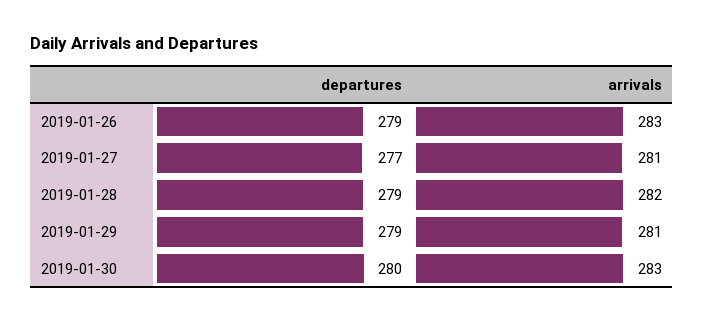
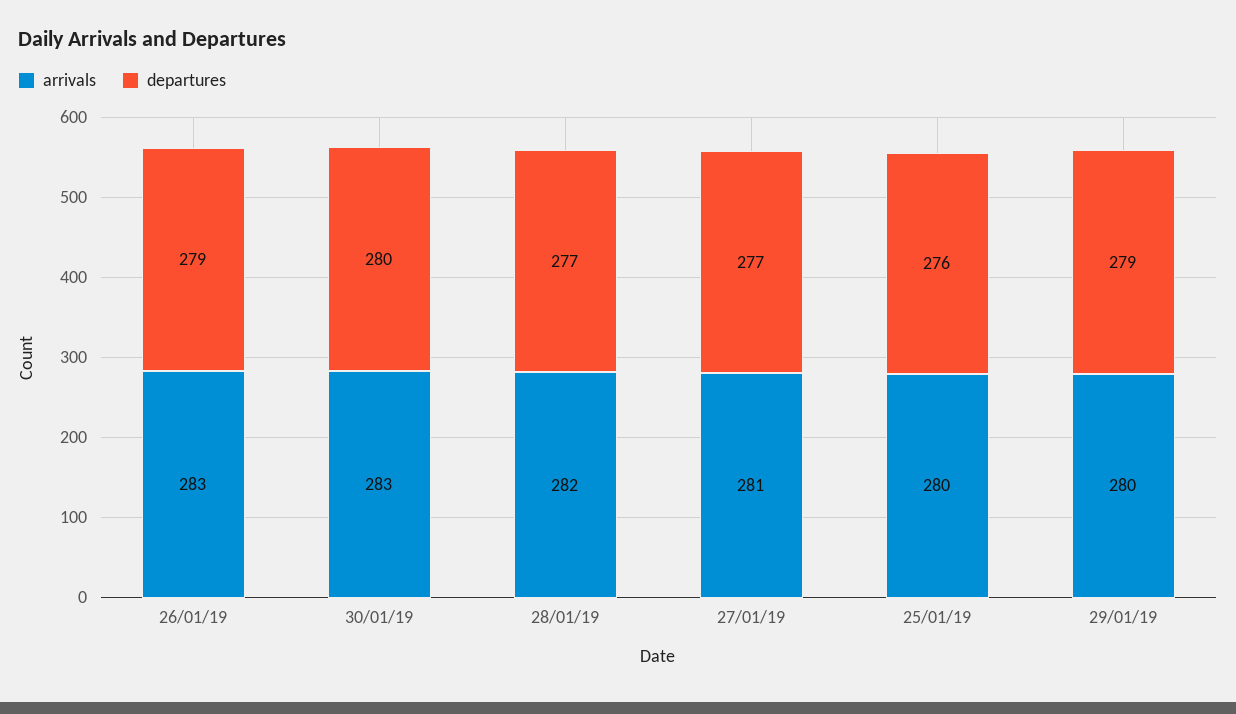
departures, 2019-01-28: 279 -> 277
arrivals, 2019-01-29: 281 -> 280
arrivals, 25/01/19: none -> 280
departures, 25/01/19: none -> 276

